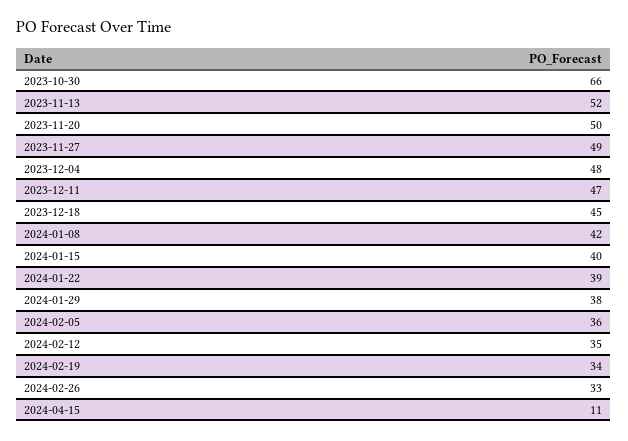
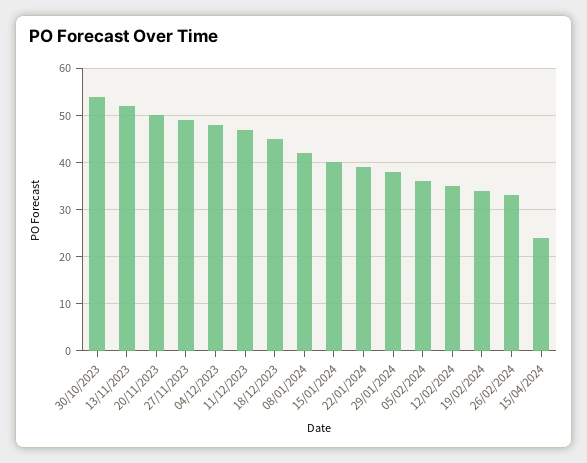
2023-10-30: 66 -> 55
2024-04-15: 11 -> 25

